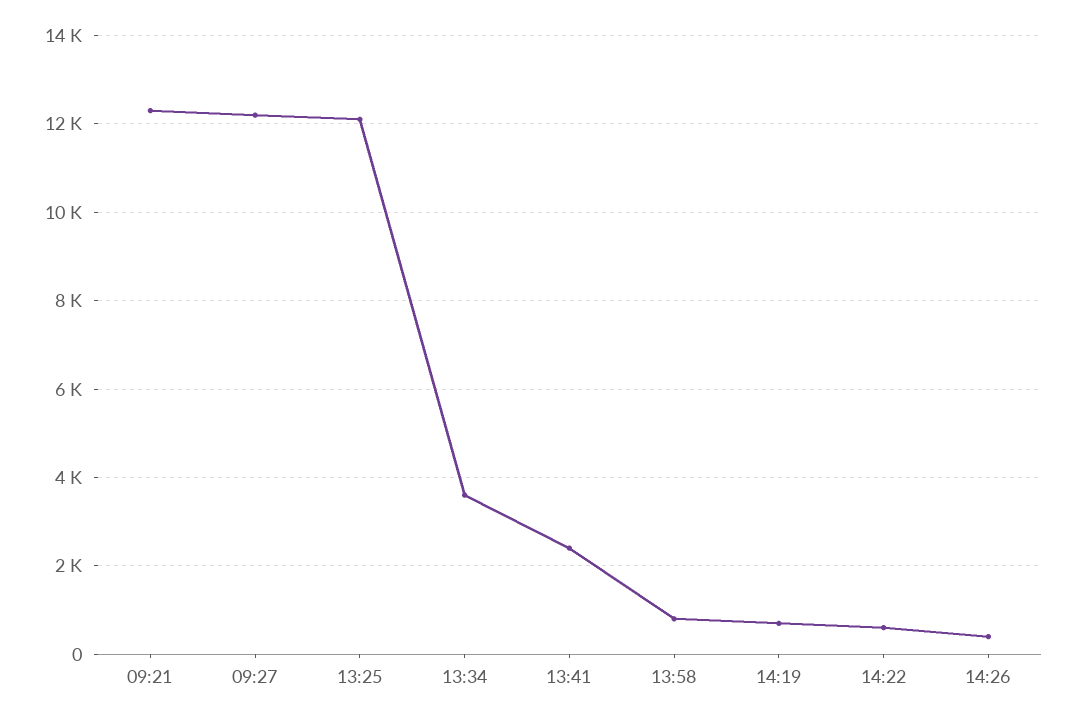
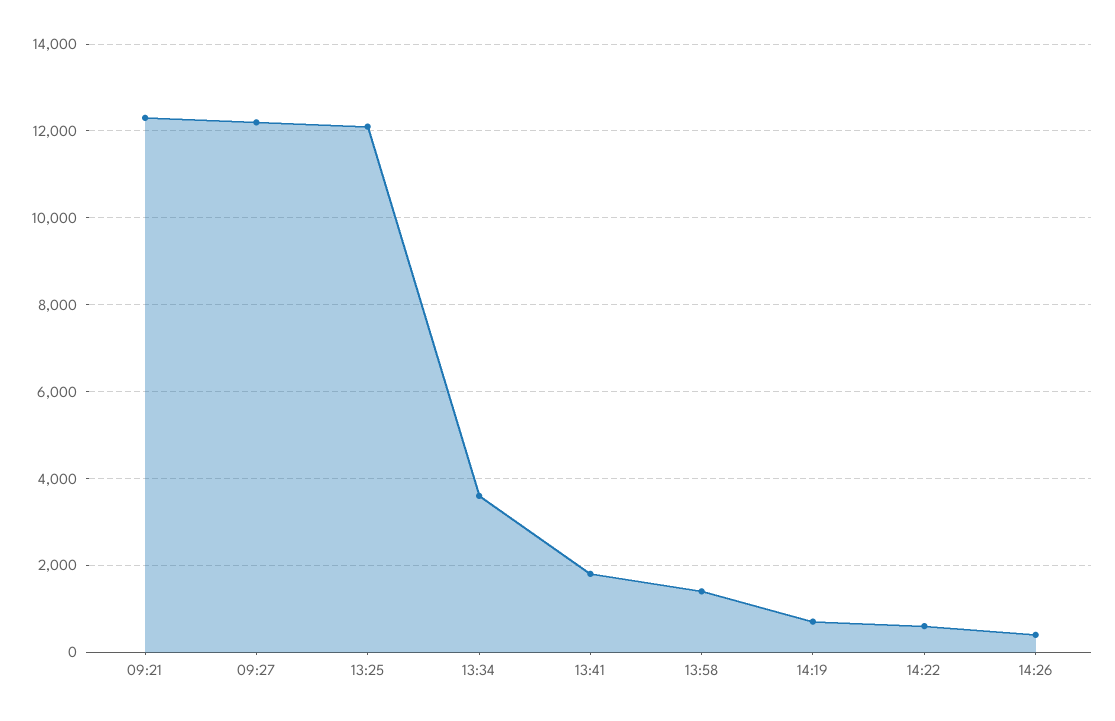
13:41: 2400 -> 1800
13:58: 800 -> 1400

